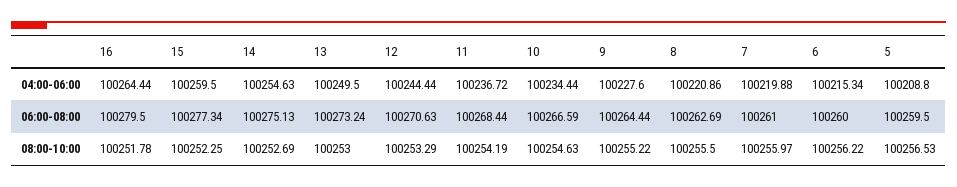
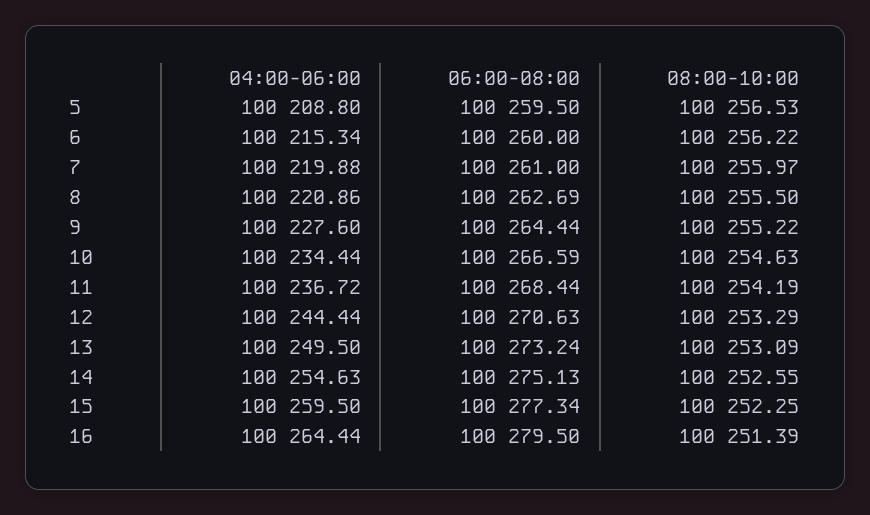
16, 08:00-10:00: 100251.78 -> 100251.39
14, 08:00-10:00: 100252.69 -> 100252.55
13, 08:00-10:00: 100253 -> 100253.09

